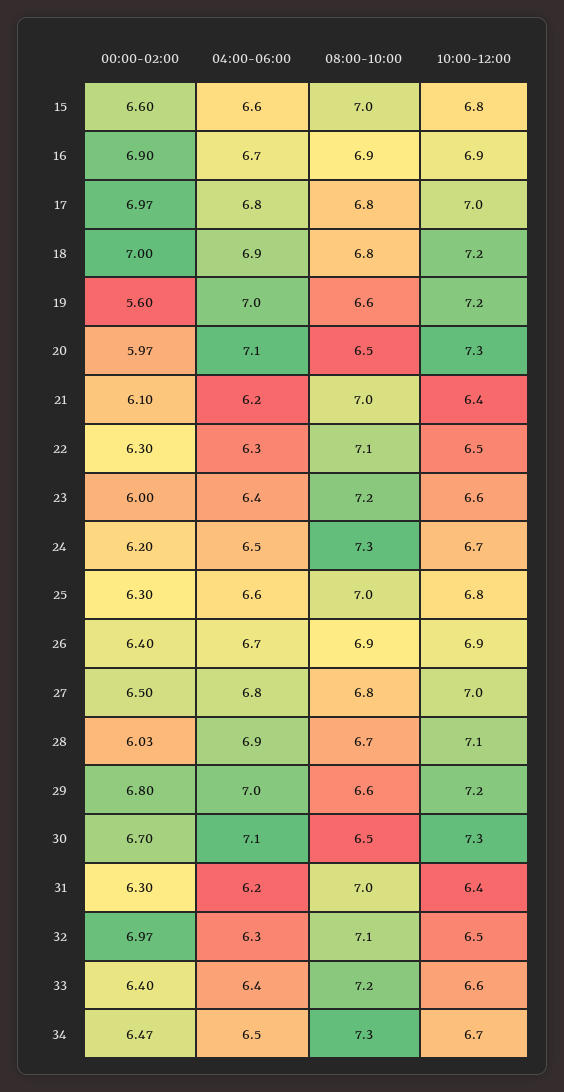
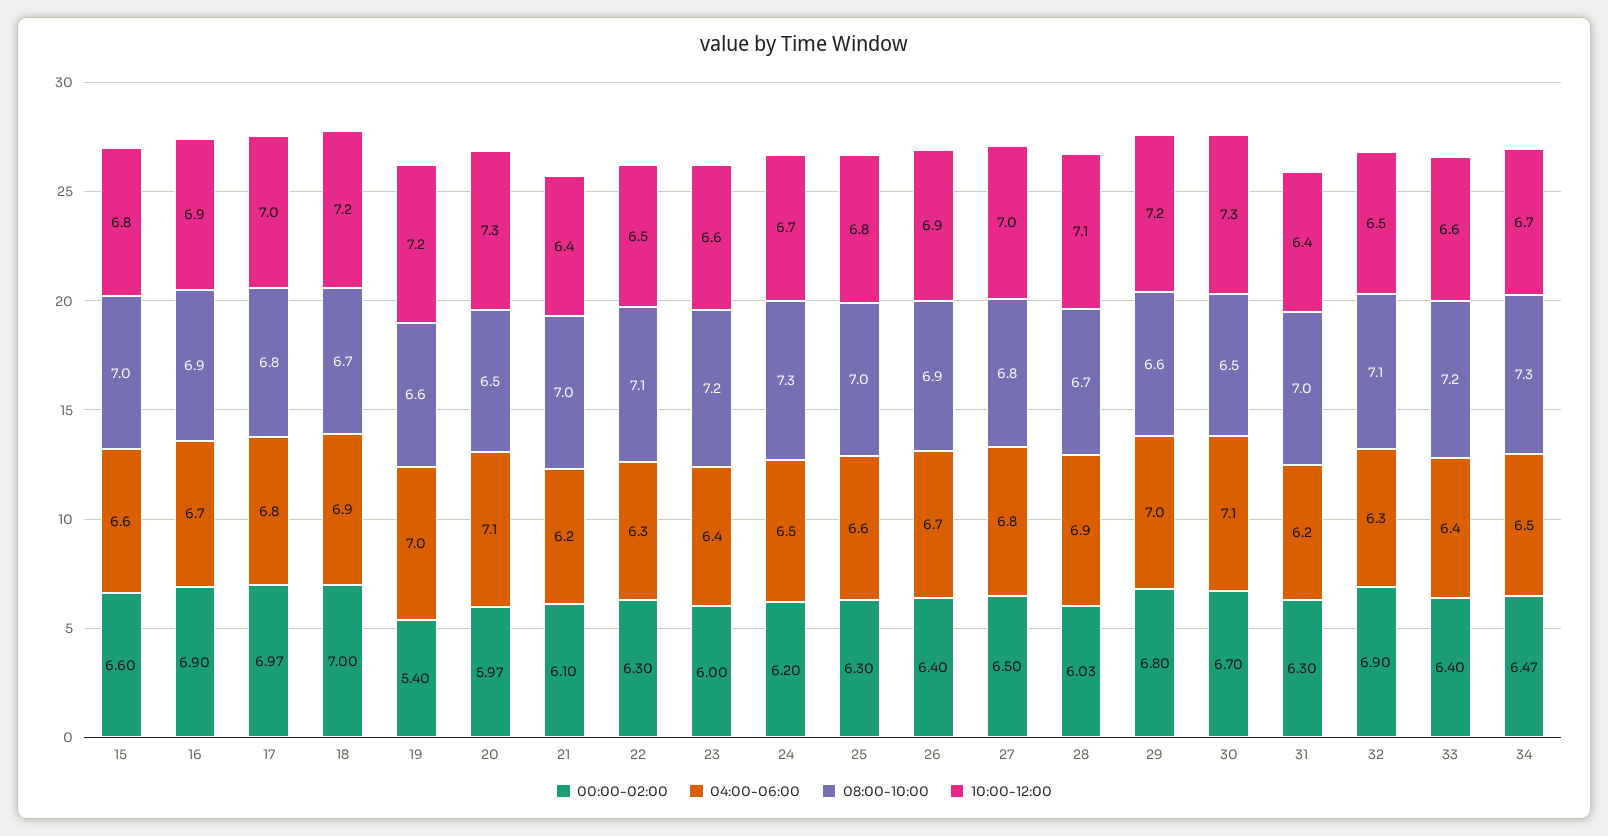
08:00-10:00, 18: 6.8 -> 6.7
00:00-02:00, 19: 5.6 -> 5.4
00:00-02:00, 32: 6.97 -> 6.9

